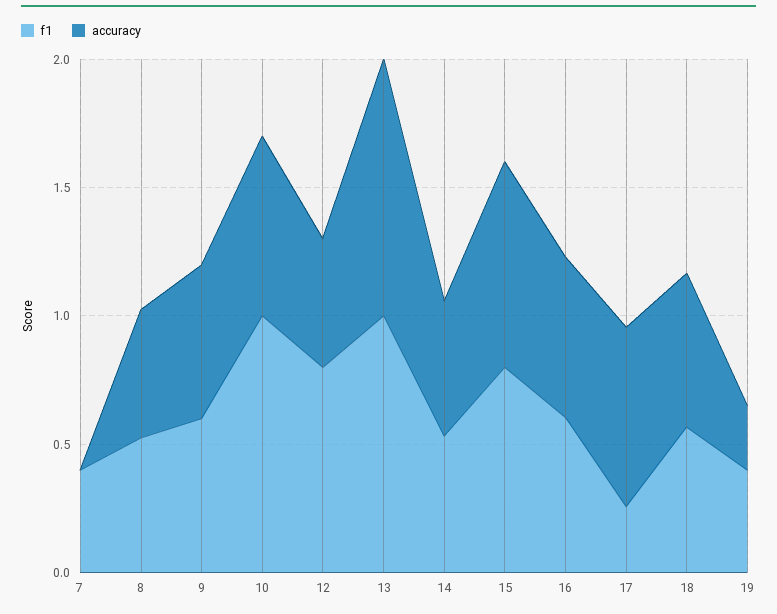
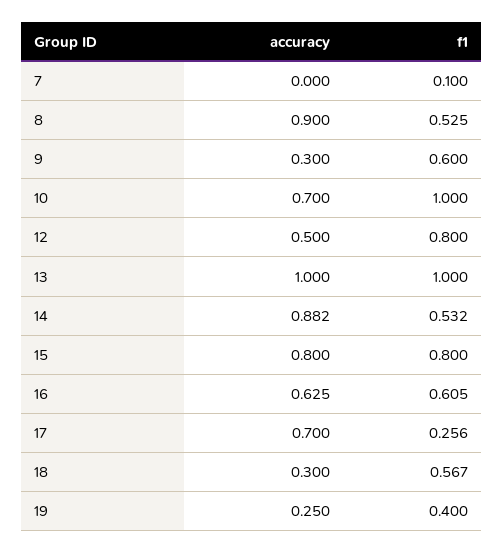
f1, 7: 0.4 -> 0.1
accuracy, 8: 0.5 -> 0.9
accuracy, 9: 0.6 -> 0.3
accuracy, 14: 0.5 -> 0.882
accuracy, 18: 0.6 -> 0.3

